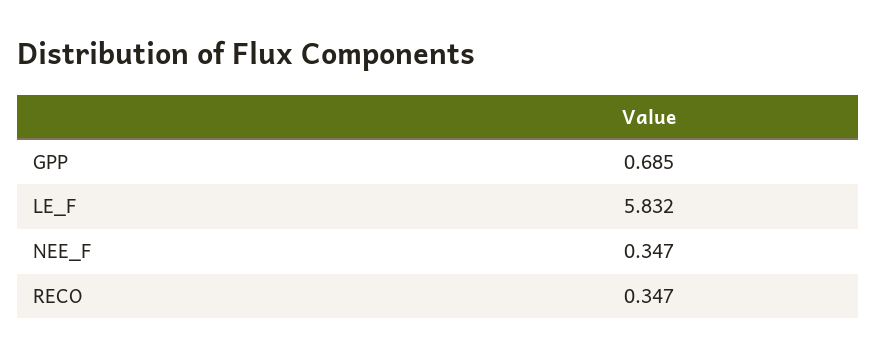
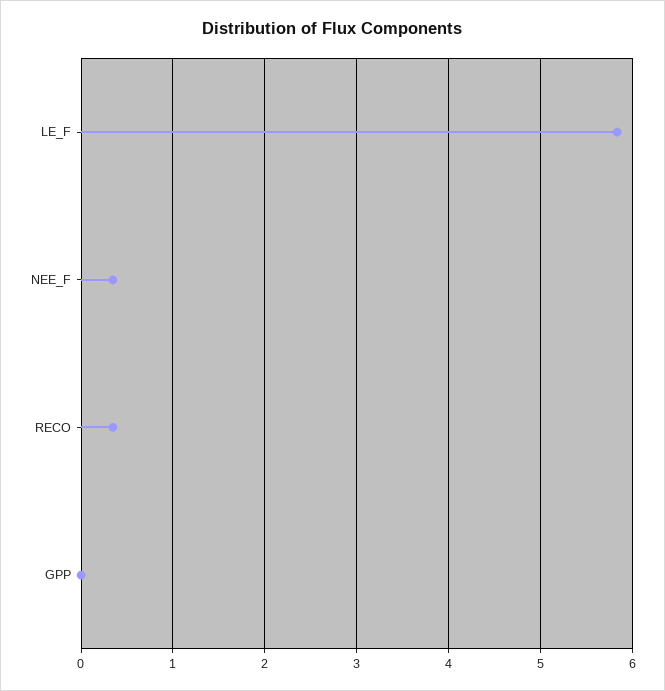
GPP: 0.685 -> 0

